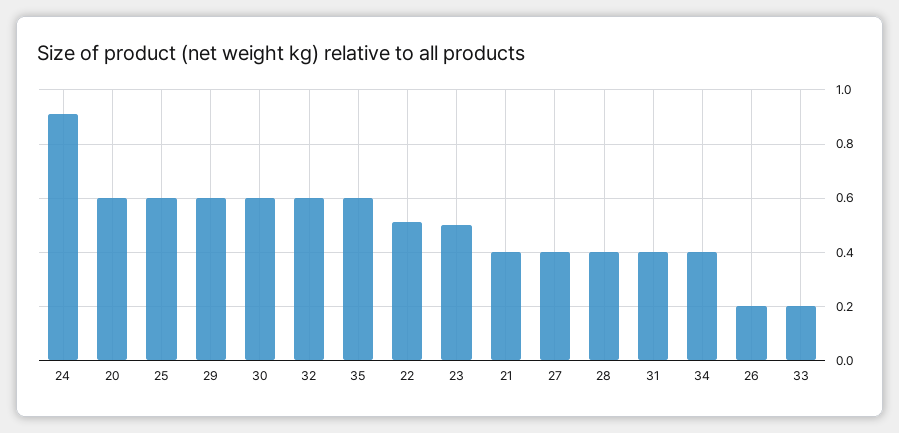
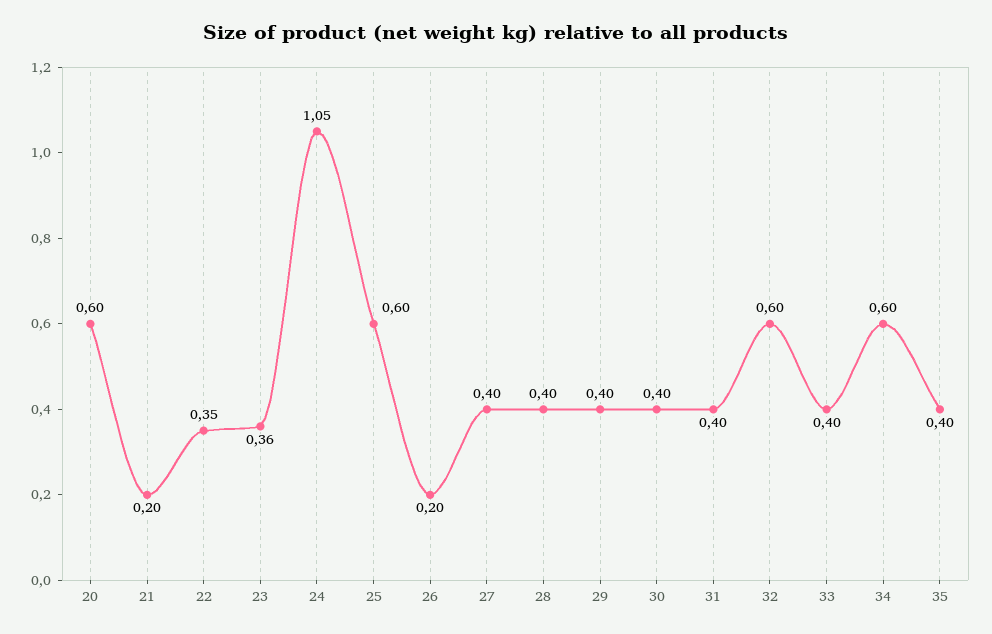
24: 0.9 -> 1.05
29: 0.6 -> 0.4
30: 0.6 -> 0.4
35: 0.6 -> 0.4
22: 0.5 -> 0.35
23: 0.5 -> 0.36
21: 0.4 -> 0.2
34: 0.4 -> 0.6
33: 0.2 -> 0.4

